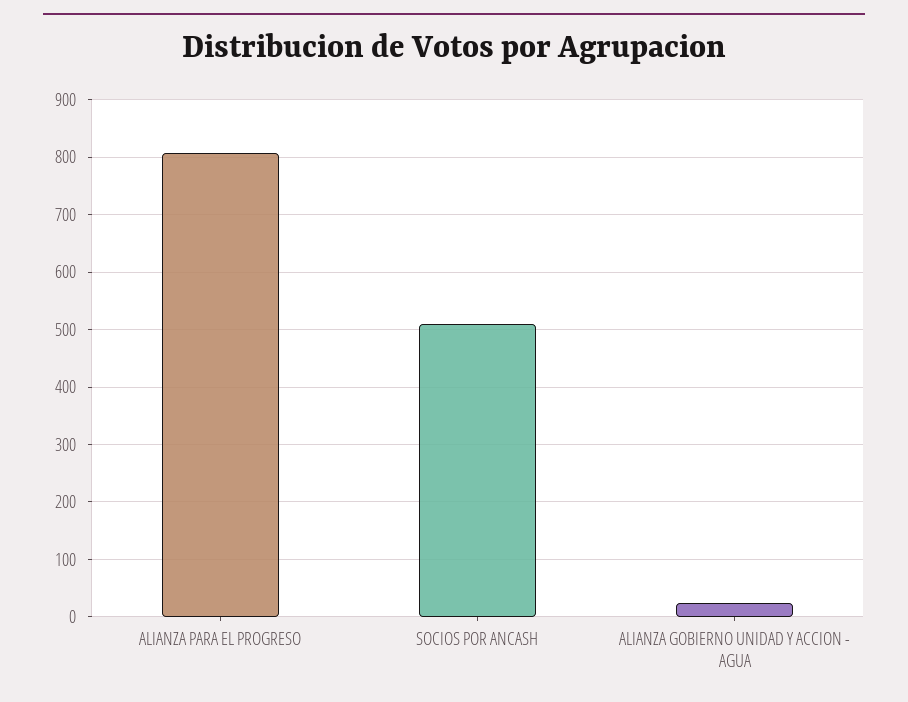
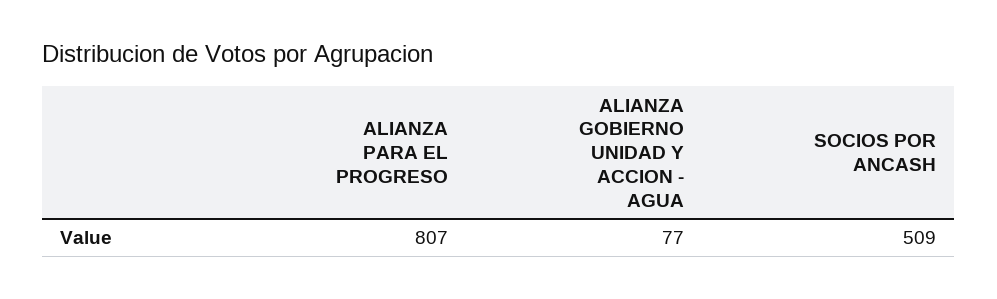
ALIANZA GOBIERNO UNIDAD Y ACCION - AGUA: 20 -> 77

